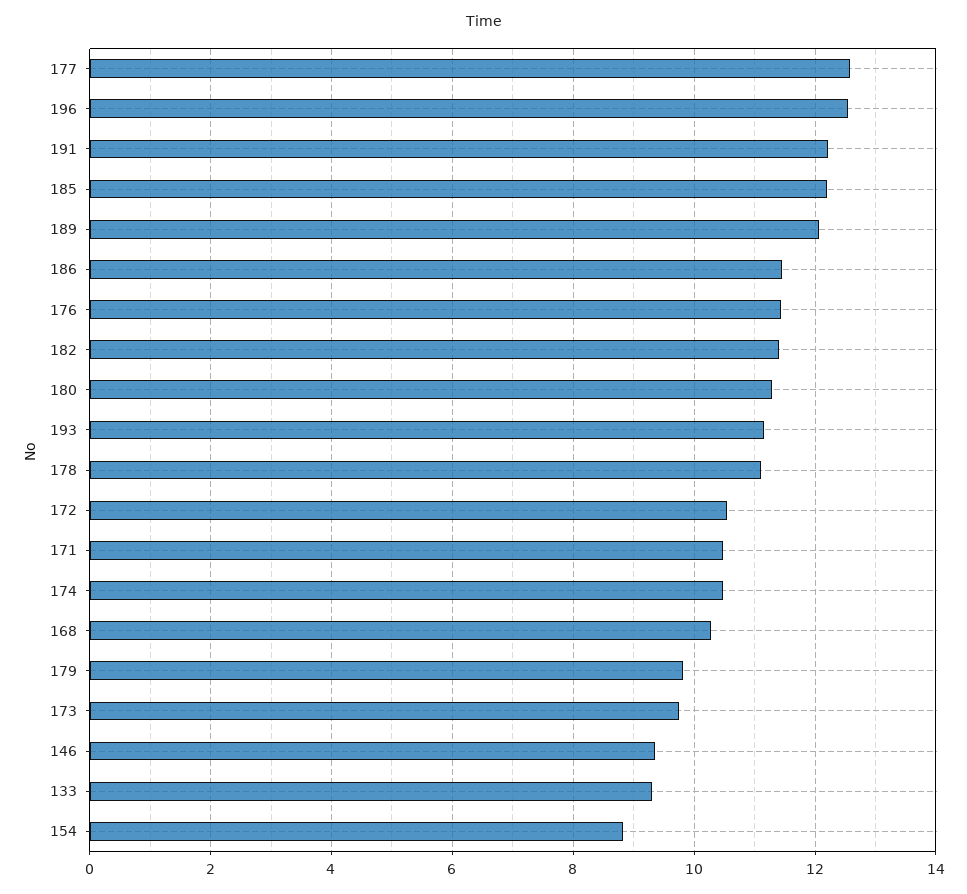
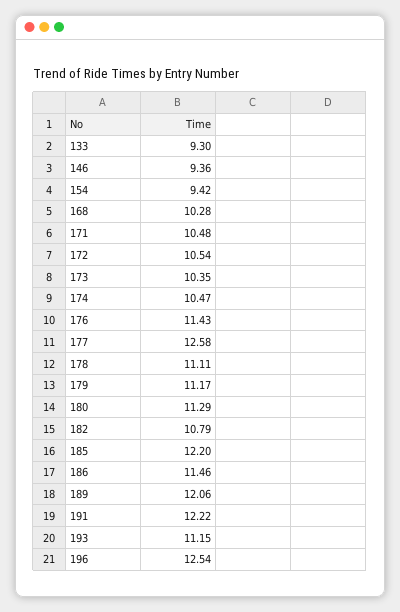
182: 11.4 -> 10.79
179: 9.8 -> 11.17
173: 9.8 -> 10.35
154: 8.8 -> 9.42

